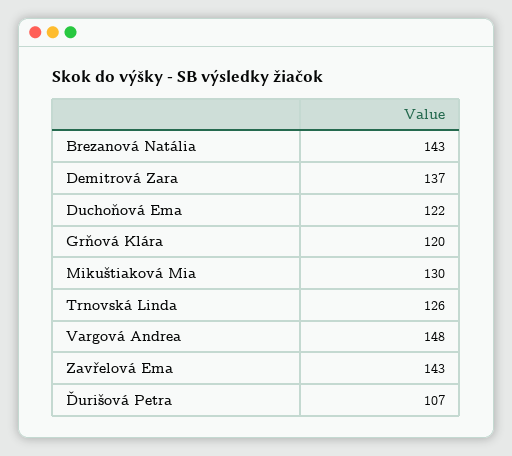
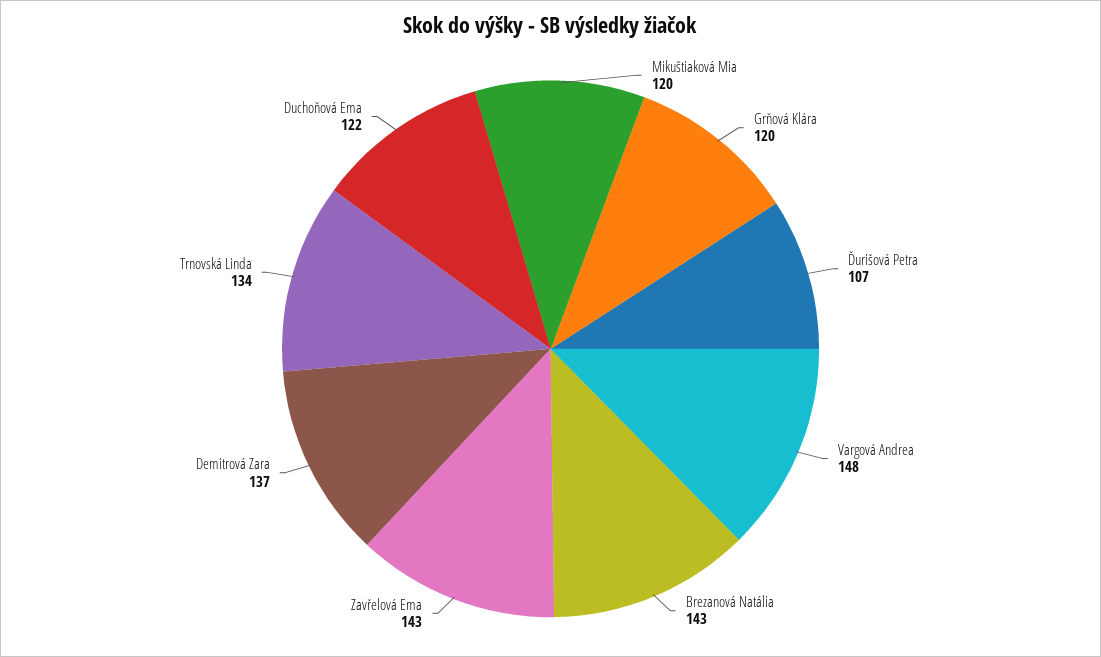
Mikuštiaková Mia: 130 -> 120
Trnovská Linda: 126 -> 134

